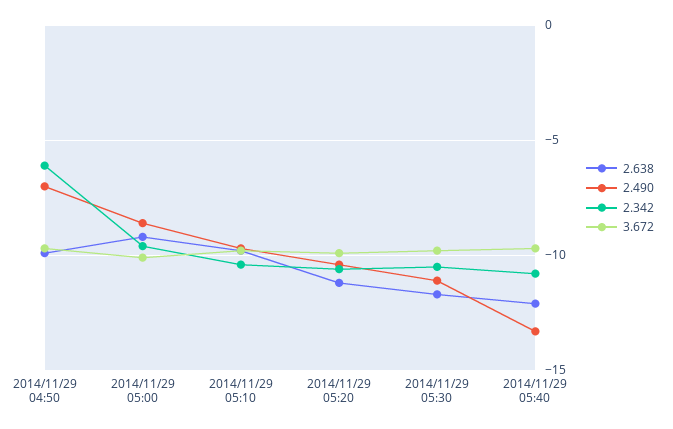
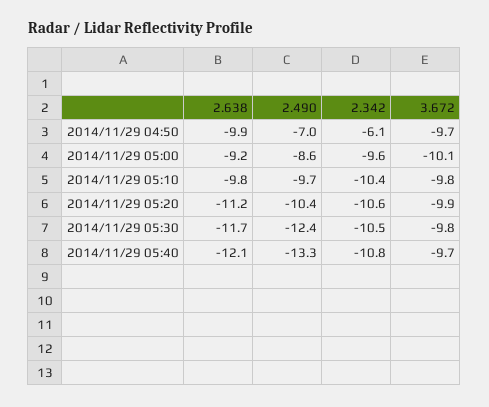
2.490, 2014/11/29 05:30: -11 -> -12.4

